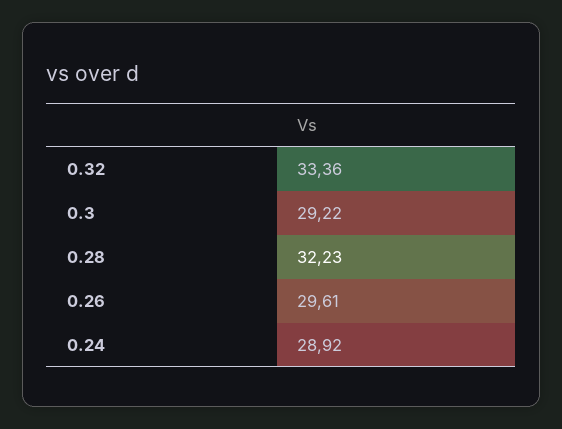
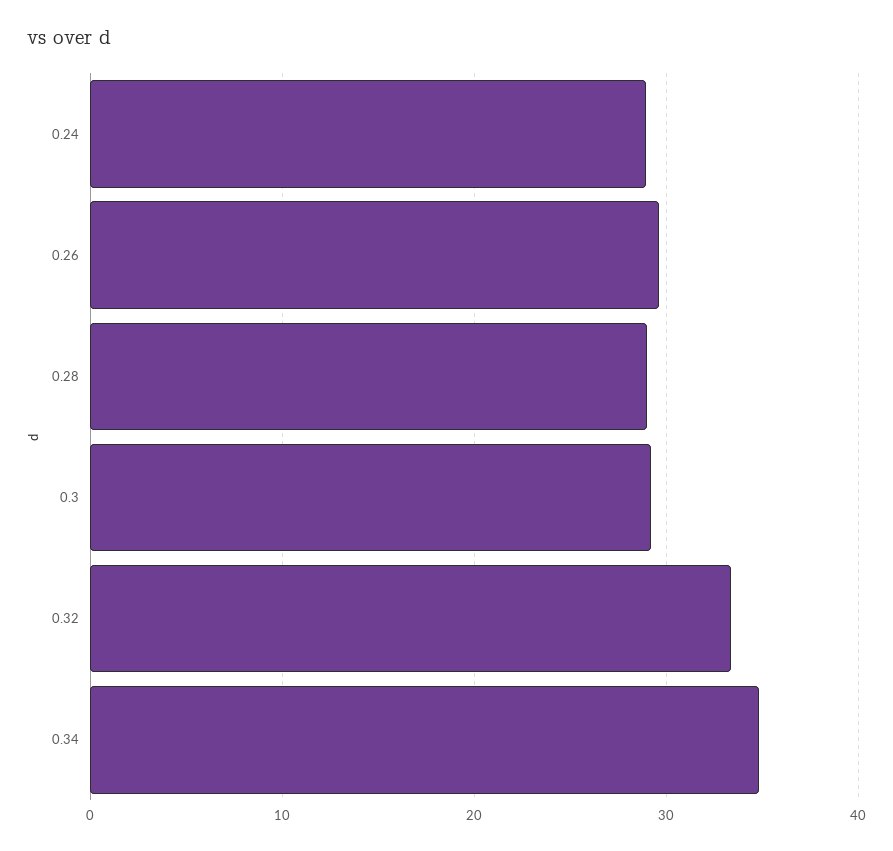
0.28: 32.23 -> 29
0.34: none -> 35

